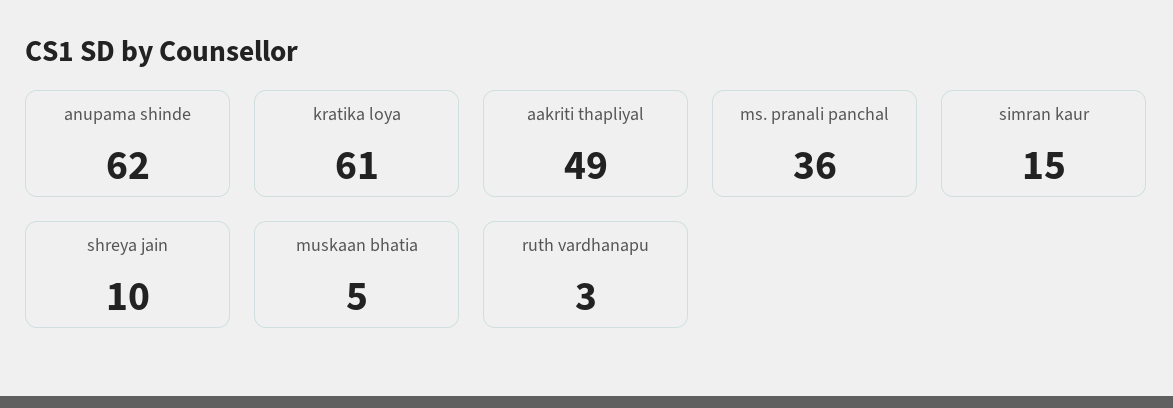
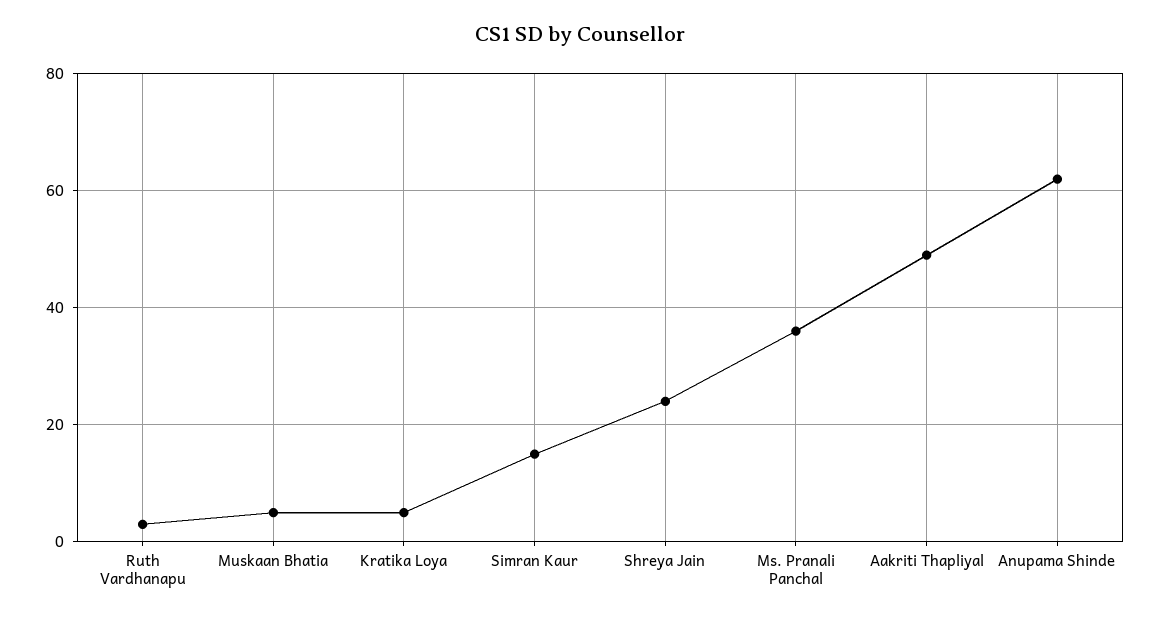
kratika loya: 61 -> 5
shreya jain: 10 -> 25

